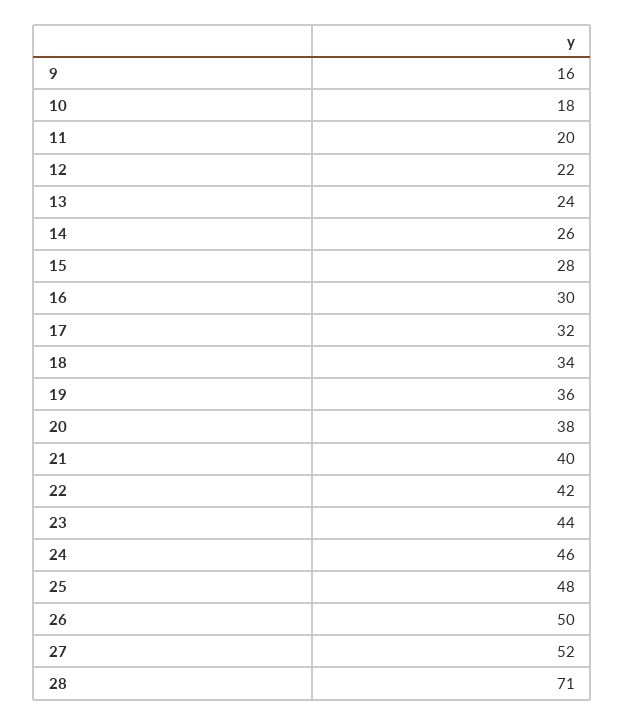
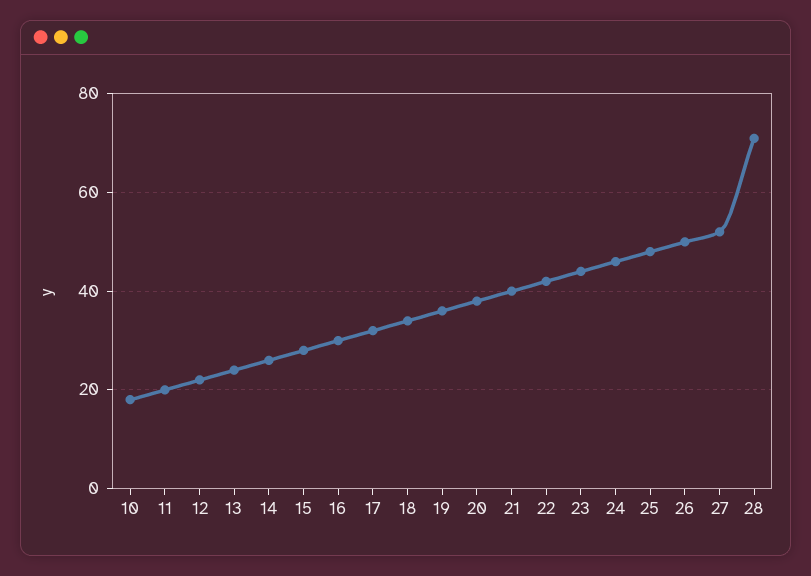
9: 16 -> none

